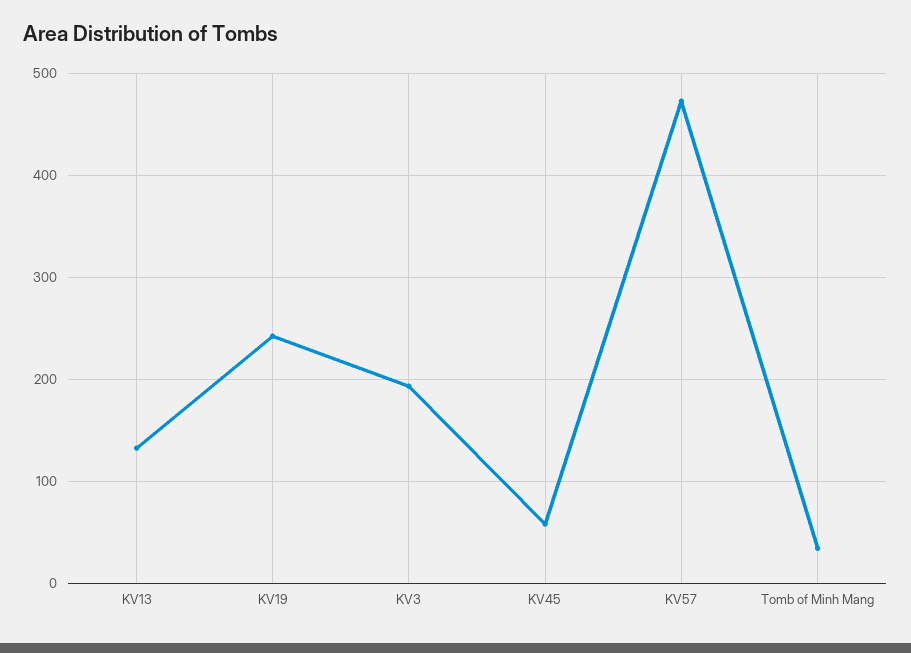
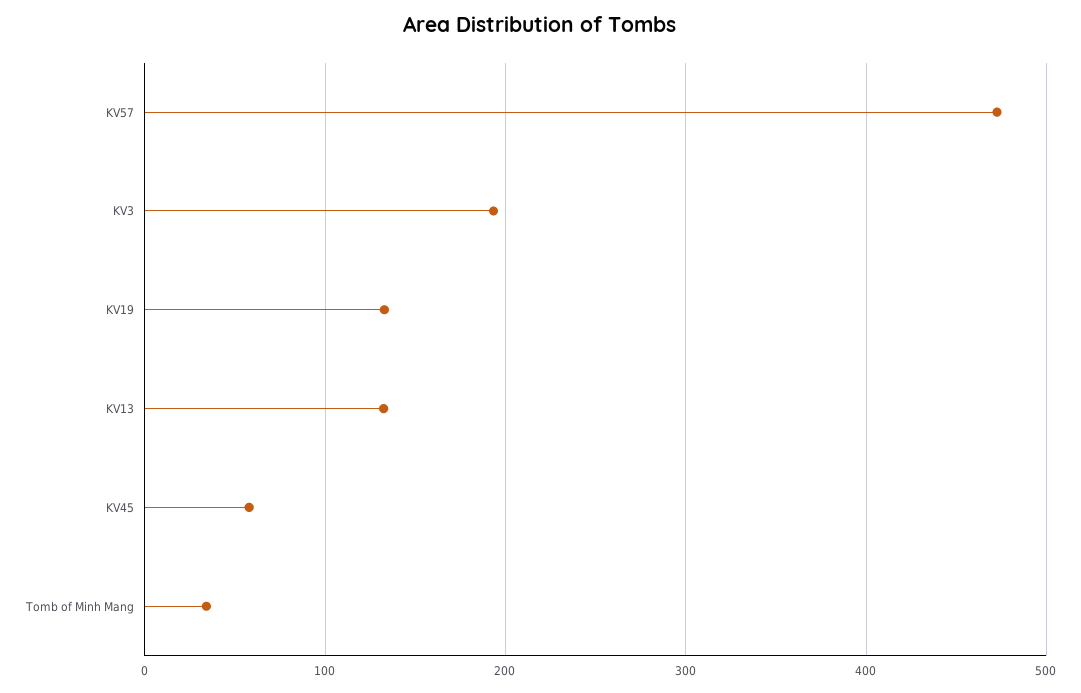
KV19: 240 -> 130

